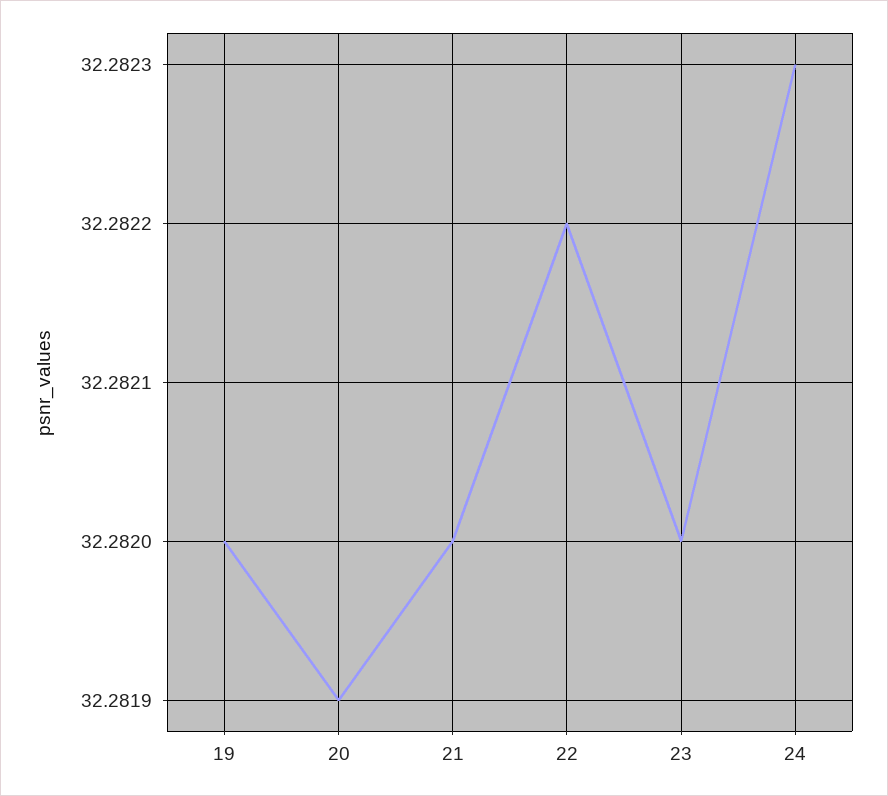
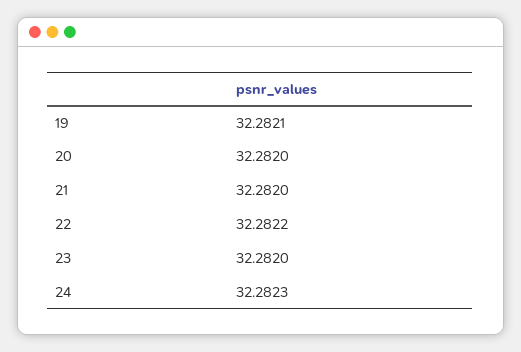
19: 32.282 -> 32.2821
20: 32.2819 -> 32.282

